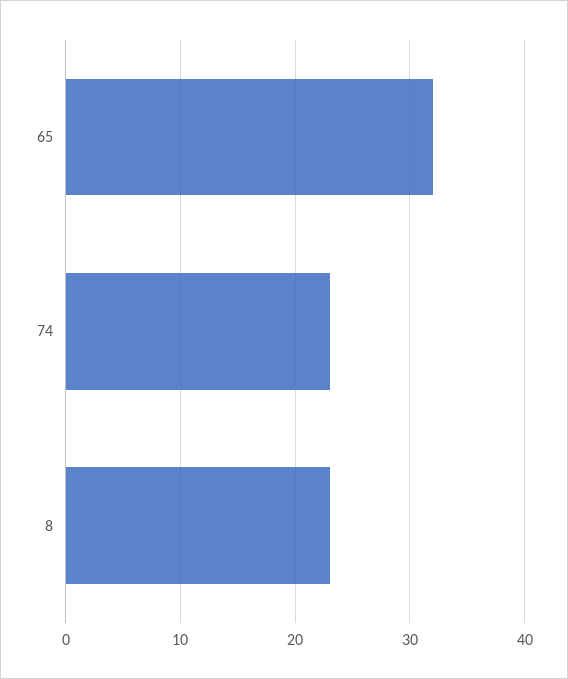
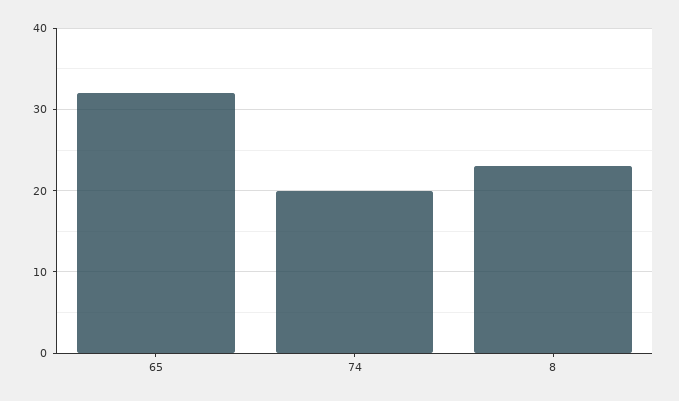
74: 23 -> 20

